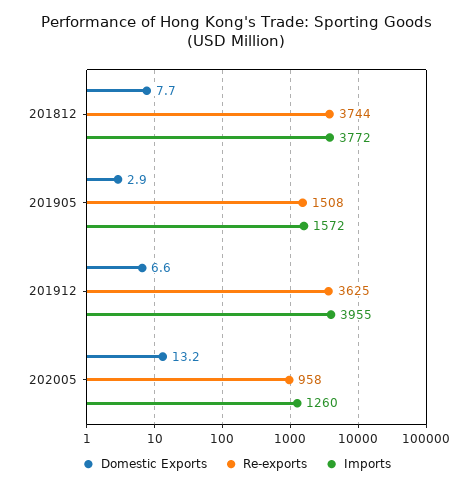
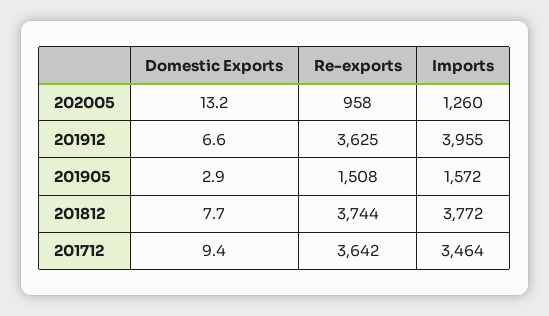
Domestic Exports, 201712: none -> 9.4
Re-exports, 201712: none -> 3642
Imports, 201712: none -> 3464

